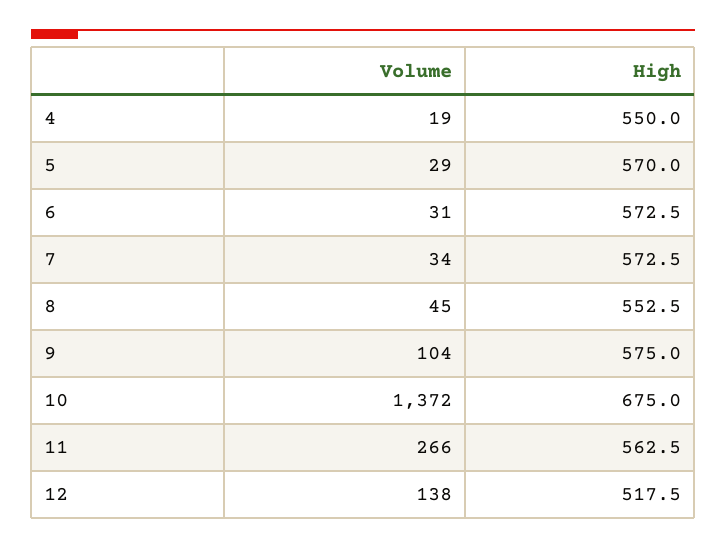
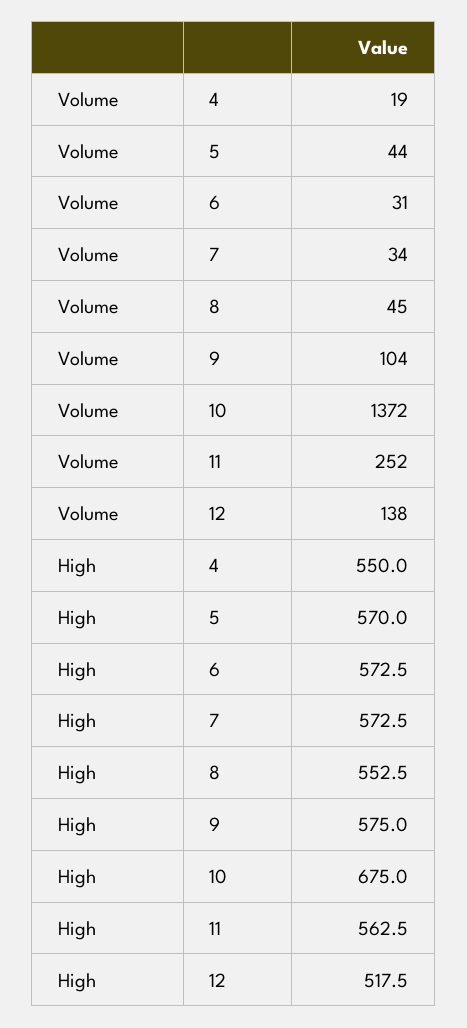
Volume, 5: 29 -> 44
Volume, 11: 266 -> 252

